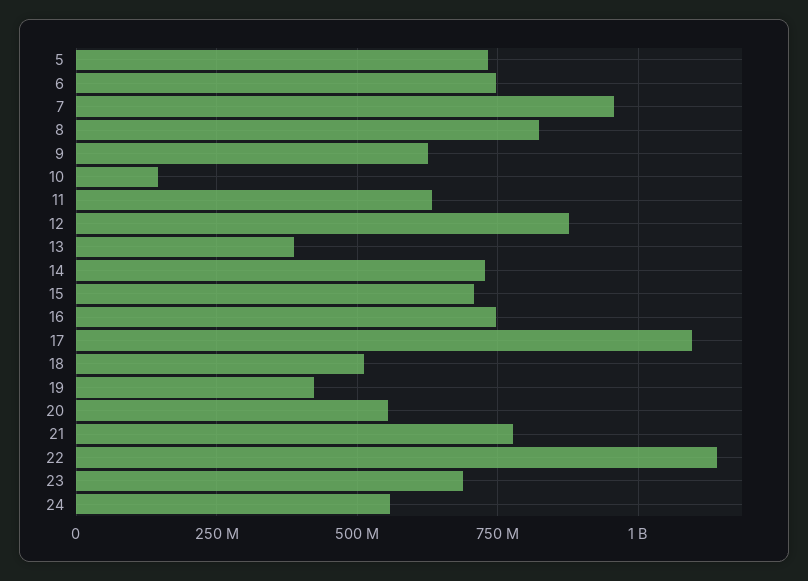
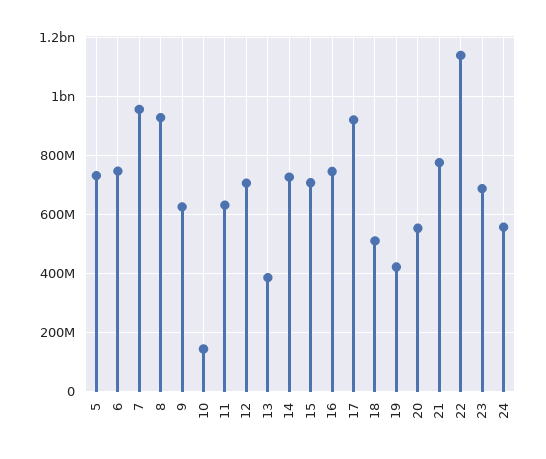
8: 825000000 -> 925000000
12: 875000000 -> 700000000
17: 1100000000 -> 925000000

